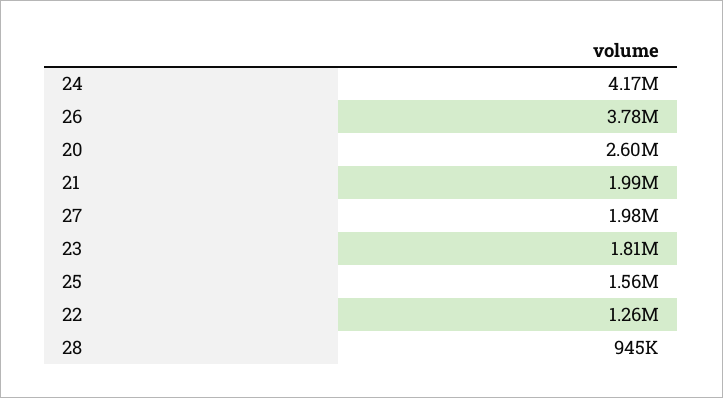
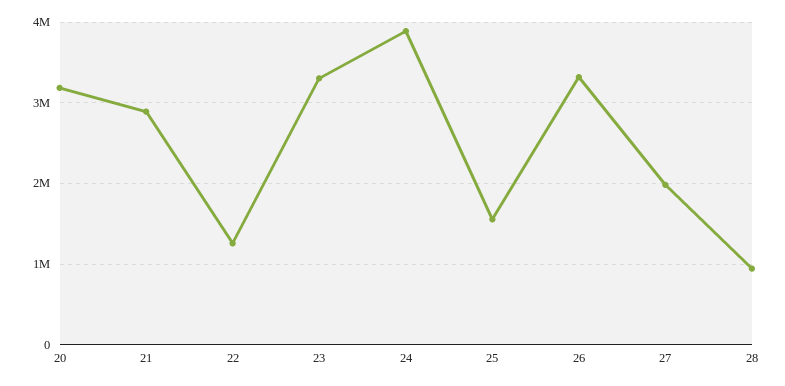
24: 4170000 -> 3900000
26: 3780000 -> 3300000
20: 2600000 -> 3200000
21: 1990000 -> 2900000
23: 1810000 -> 3300000

